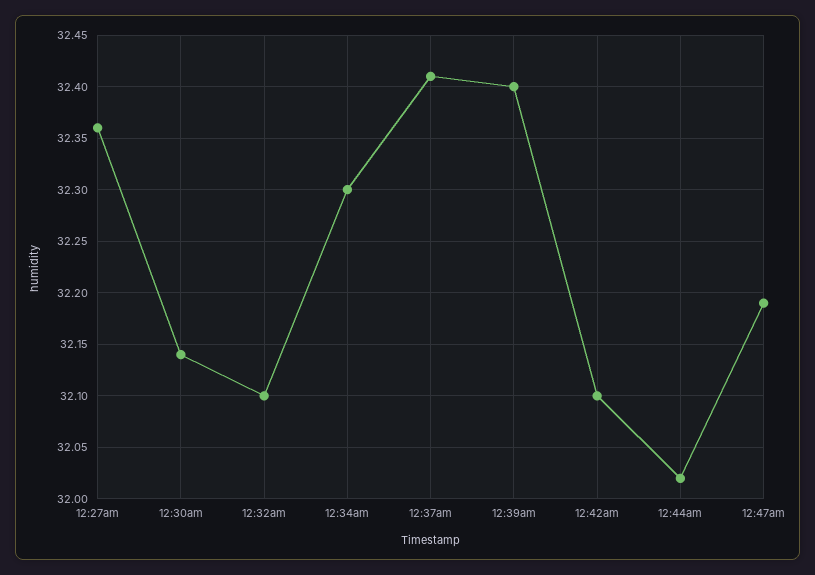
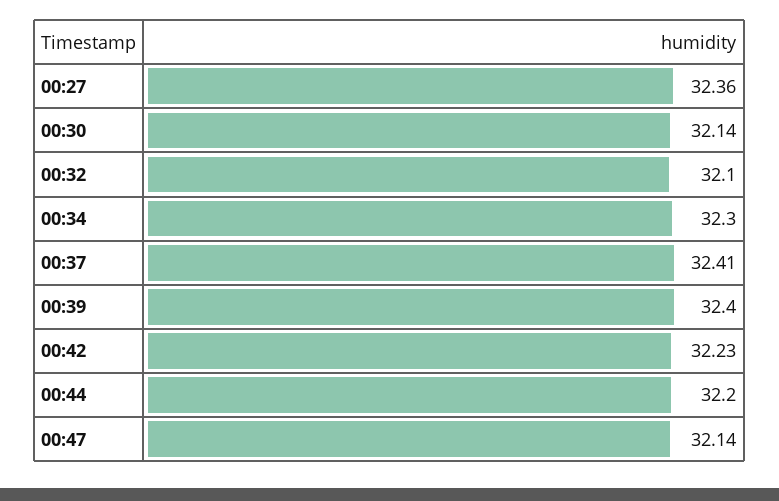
12:42am: 32.1 -> 32.23
12:44am: 32.02 -> 32.2
12:47am: 32.19 -> 32.14

